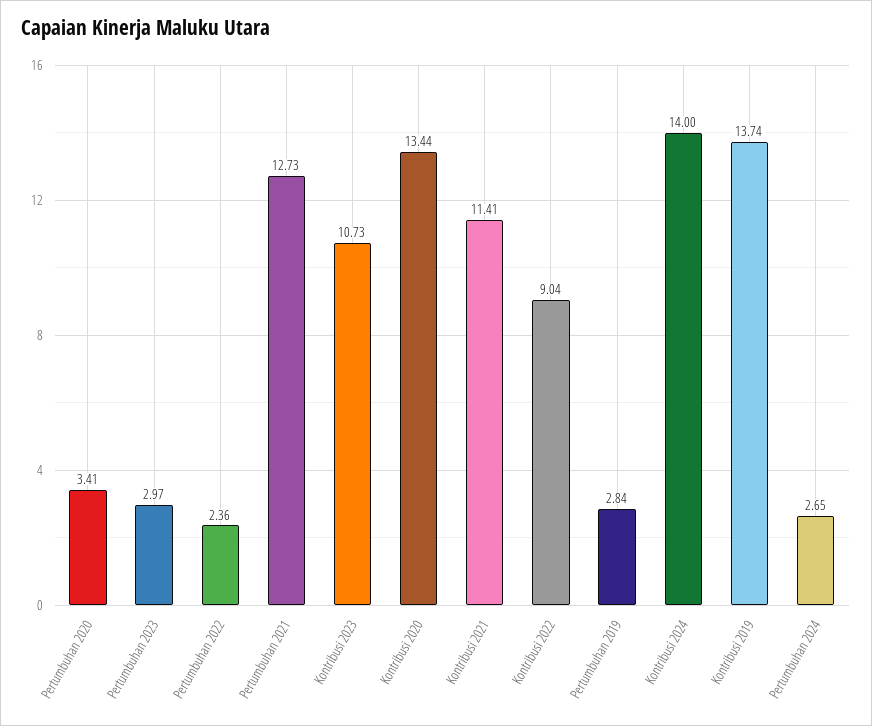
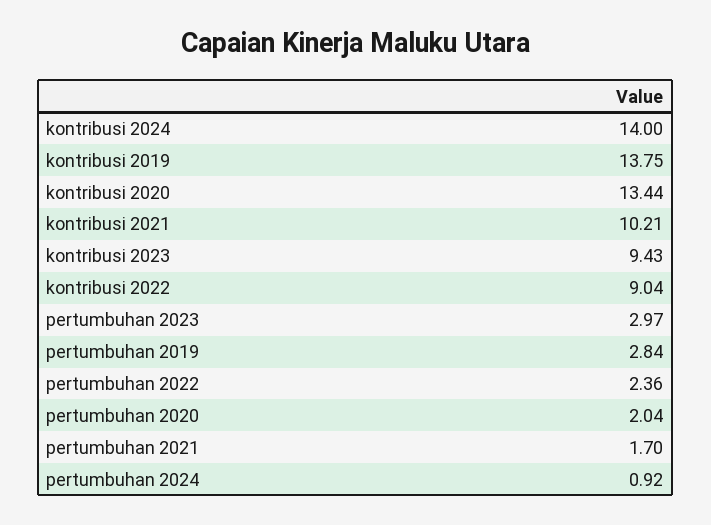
Pertumbuhan 2020: 3.41 -> 2.04
Pertumbuhan 2021: 12.73 -> 1.7
Kontribusi 2023: 10.73 -> 9.43
Kontribusi 2021: 11.41 -> 10.21
Kontribusi 2019: 13.74 -> 13.75
Pertumbuhan 2024: 2.65 -> 0.92

